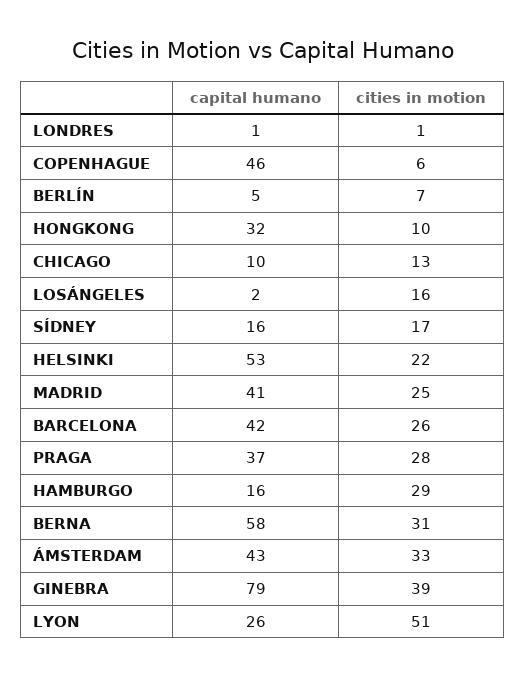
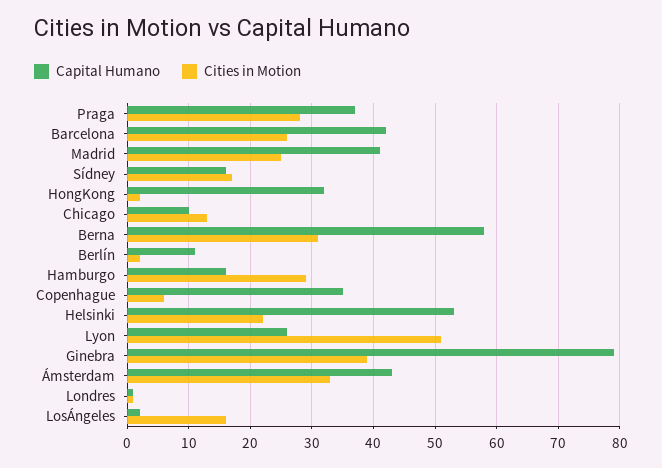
capital humano, COPENHAGUE: 46 -> 35
capital humano, BERLÍN: 5 -> 11
cities in motion, BERLÍN: 7 -> 2
cities in motion, HONGKONG: 10 -> 2

